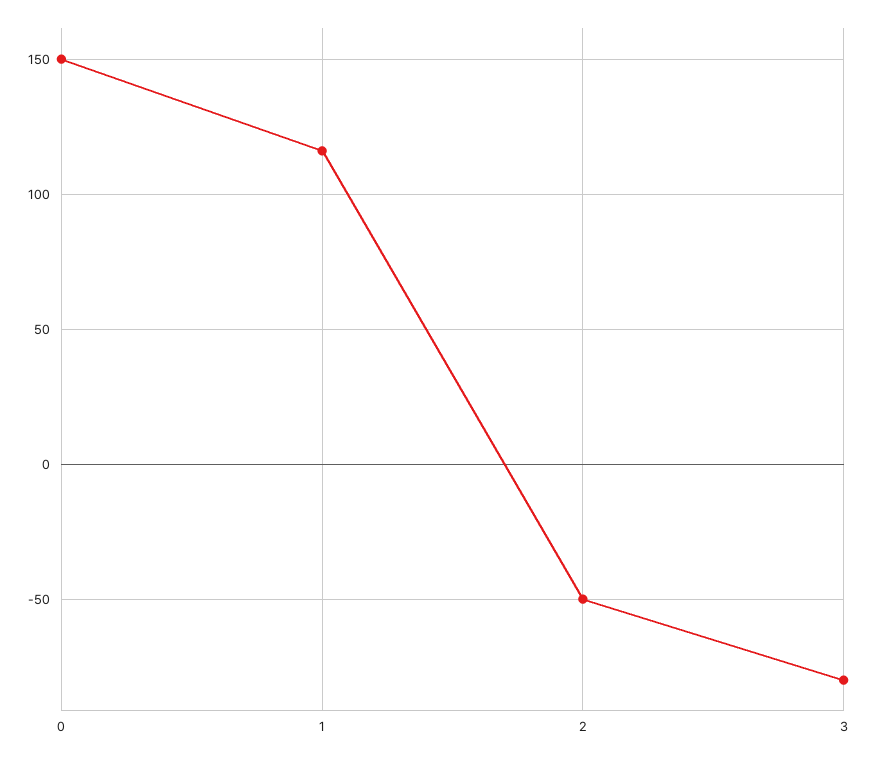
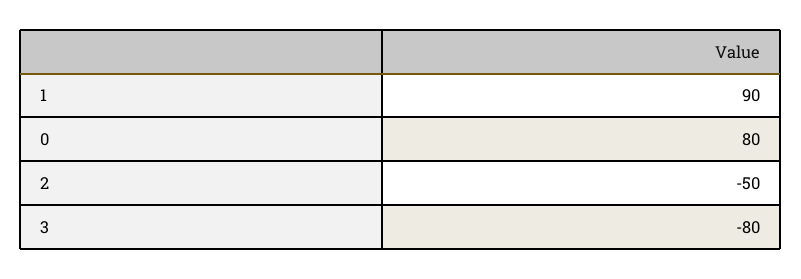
0: 150 -> 80
1: 115 -> 90

